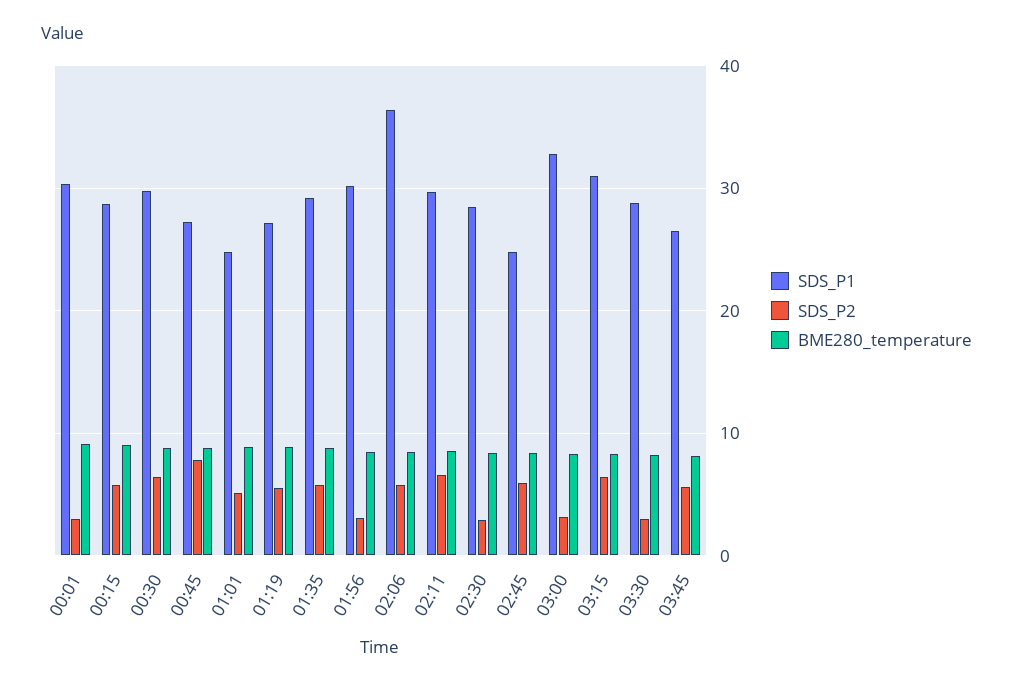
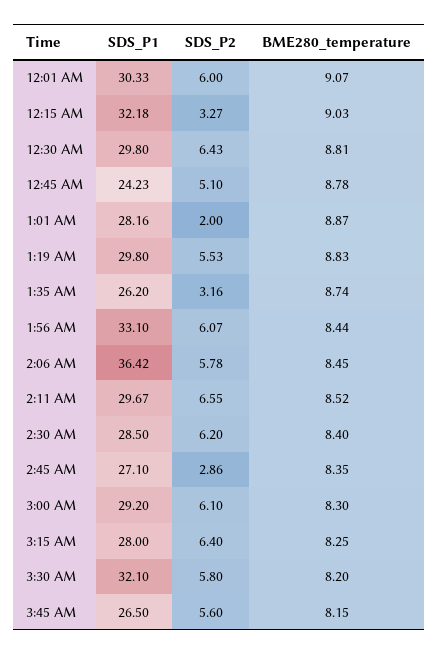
SDS_P2, 00:01: 3 -> 6
SDS_P1, 00:15: 29 -> 32.18
SDS_P2, 00:15: 6 -> 3.27
SDS_P1, 00:45: 27 -> 24.23
SDS_P2, 00:45: 8 -> 5.1
SDS_P1, 01:01: 25 -> 28.16
SDS_P2, 01:01: 5 -> 2
SDS_P1, 01:19: 27 -> 29.8
SDS_P1, 01:35: 29 -> 26.2
SDS_P2, 01:35: 6 -> 3.16
SDS_P1, 01:56: 30 -> 33.1
SDS_P2, 01:56: 3 -> 6.07
SDS_P2, 02:30: 3 -> 6.2
SDS_P1, 02:45: 25 -> 27.1
SDS_P2, 02:45: 6 -> 2.86
SDS_P1, 03:00: 33 -> 29.2
SDS_P2, 03:00: 3 -> 6.1
SDS_P1, 03:15: 31 -> 28
SDS_P1, 03:30: 29 -> 32.1
SDS_P2, 03:30: 3 -> 5.8

